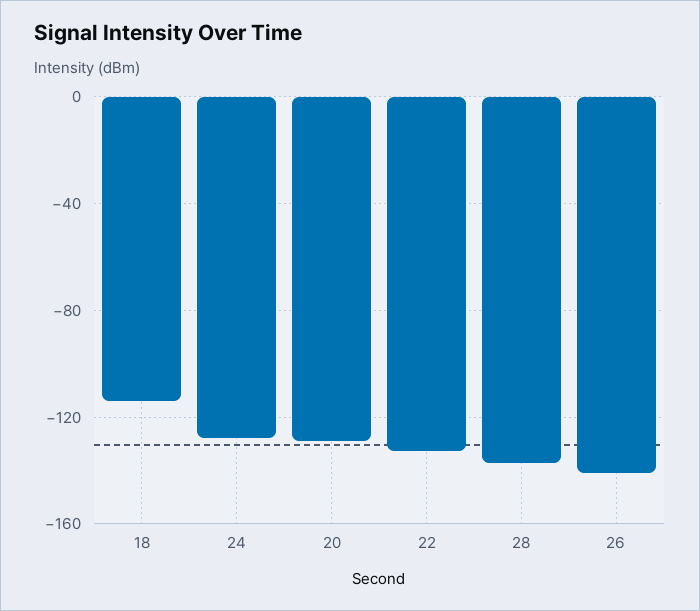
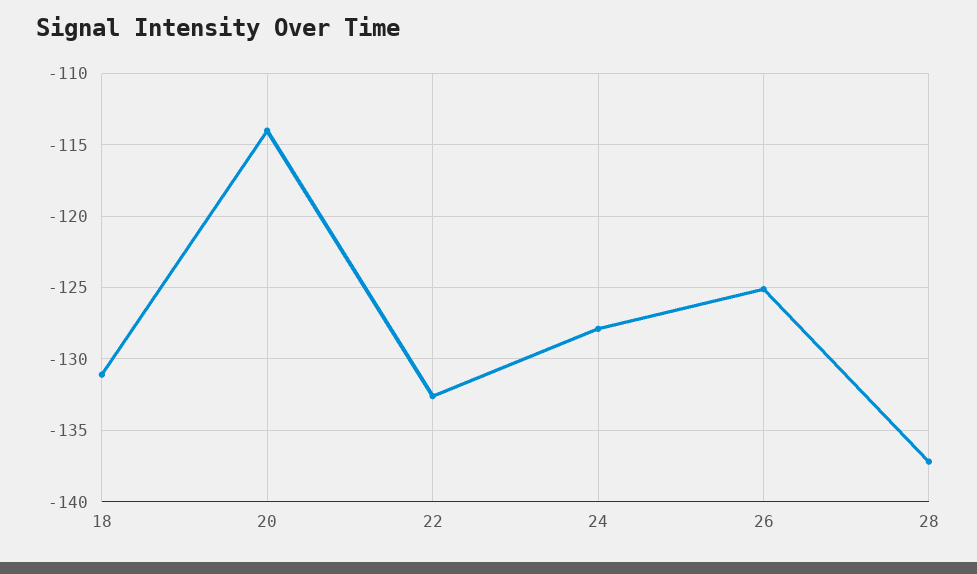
18: -115 -> -131
20: -130 -> -114
26: -140 -> -125

